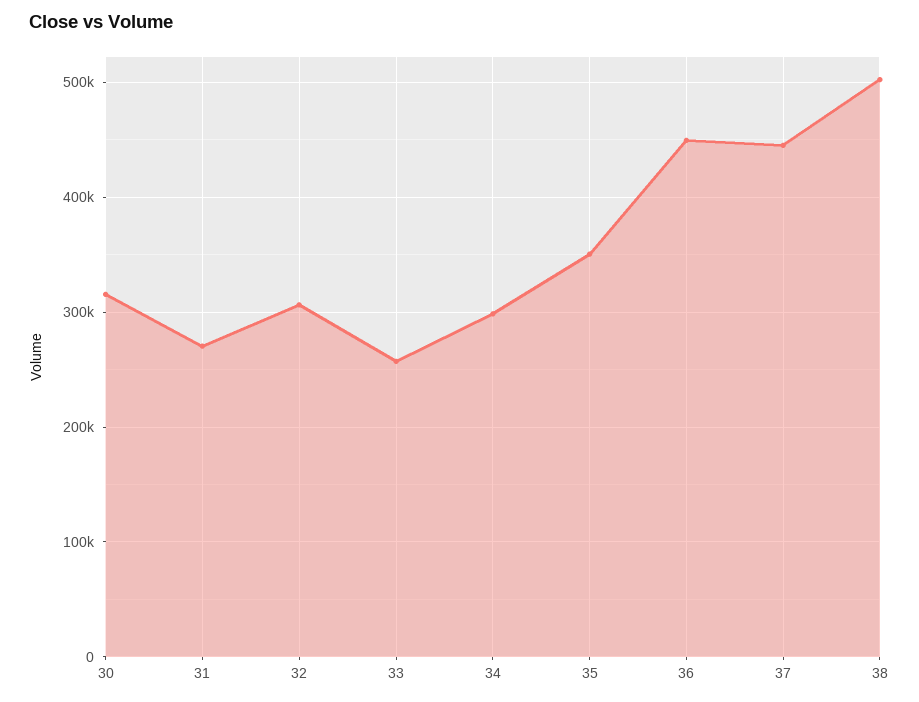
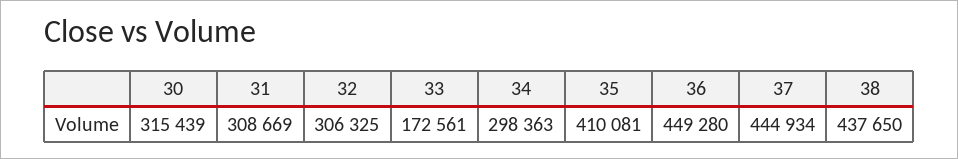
31: 270000 -> 308669
33: 260000 -> 172561
35: 350000 -> 410081
38: 500000 -> 437650

